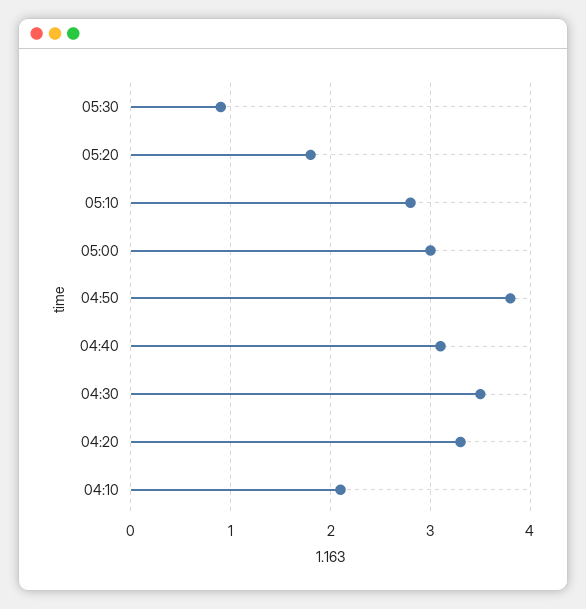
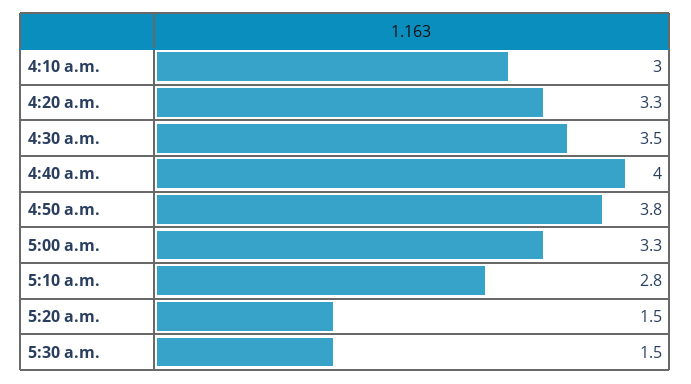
05:30: 0.9 -> 1.5
05:20: 1.8 -> 1.5
05:00: 3 -> 3.3
04:40: 3.1 -> 4
04:10: 2.1 -> 3

